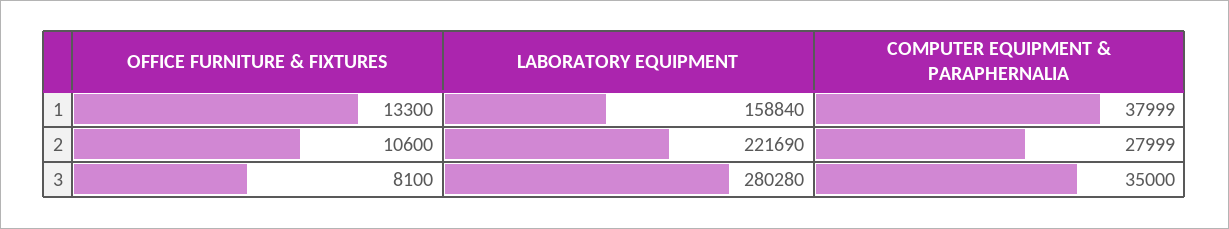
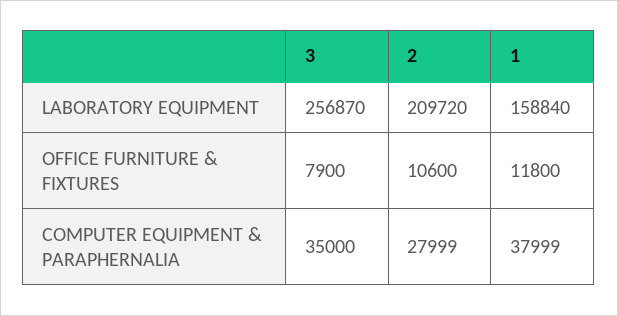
OFFICE FURNITURE & FIXTURES, 1: 13300 -> 11800
LABORATORY EQUIPMENT, 2: 221690 -> 209720
OFFICE FURNITURE & FIXTURES, 3: 8100 -> 7900
LABORATORY EQUIPMENT, 3: 280280 -> 256870

